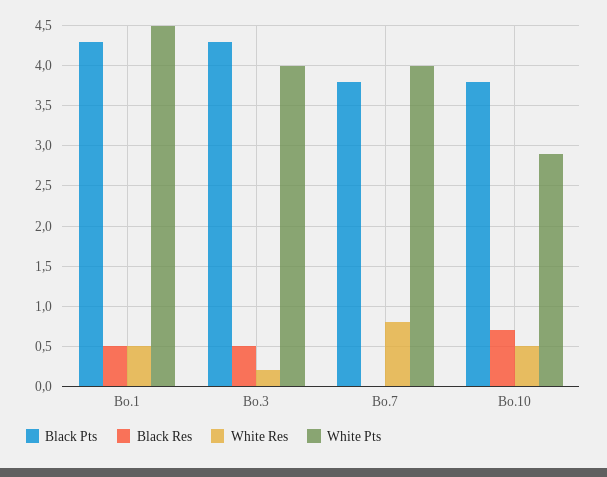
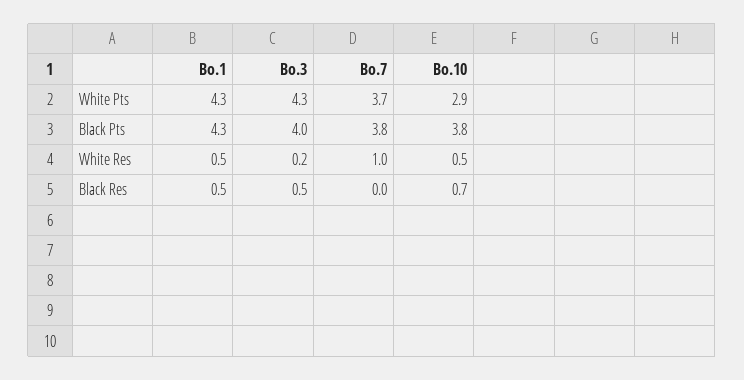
White Pts, Bo.1: 4.5 -> 4.3
Black Pts, Bo.3: 4.3 -> 4
White Pts, Bo.3: 4 -> 4.3
White Res, Bo.7: 0.8 -> 1
White Pts, Bo.7: 4 -> 3.7

